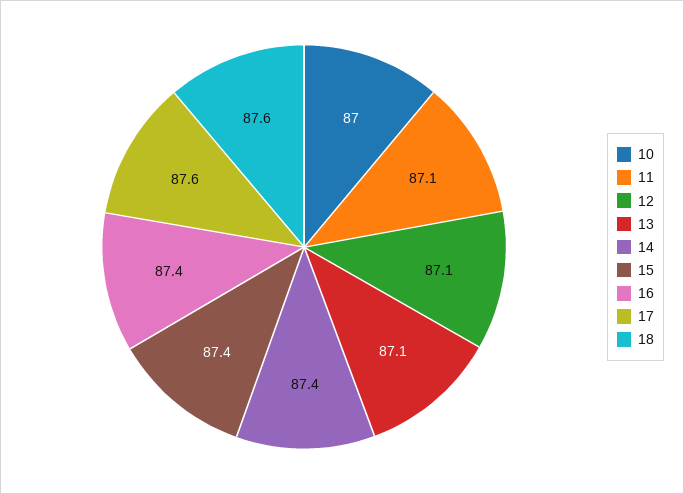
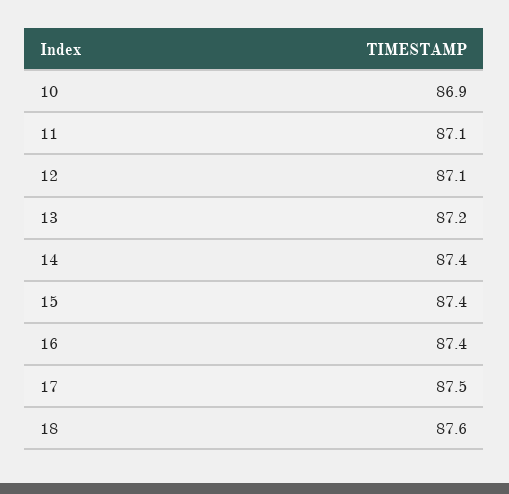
10: 87 -> 86.9
13: 87.1 -> 87.2
17: 87.6 -> 87.5

